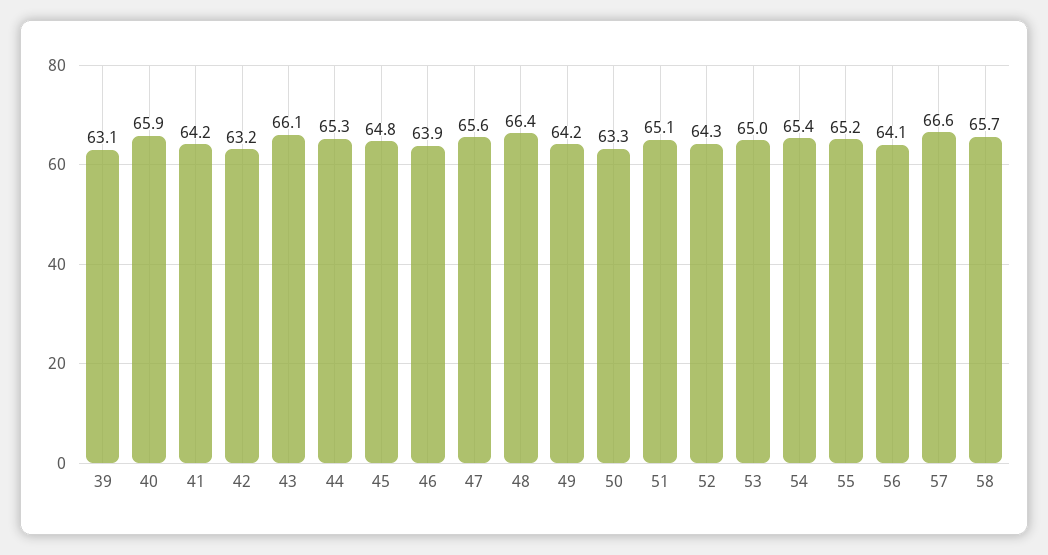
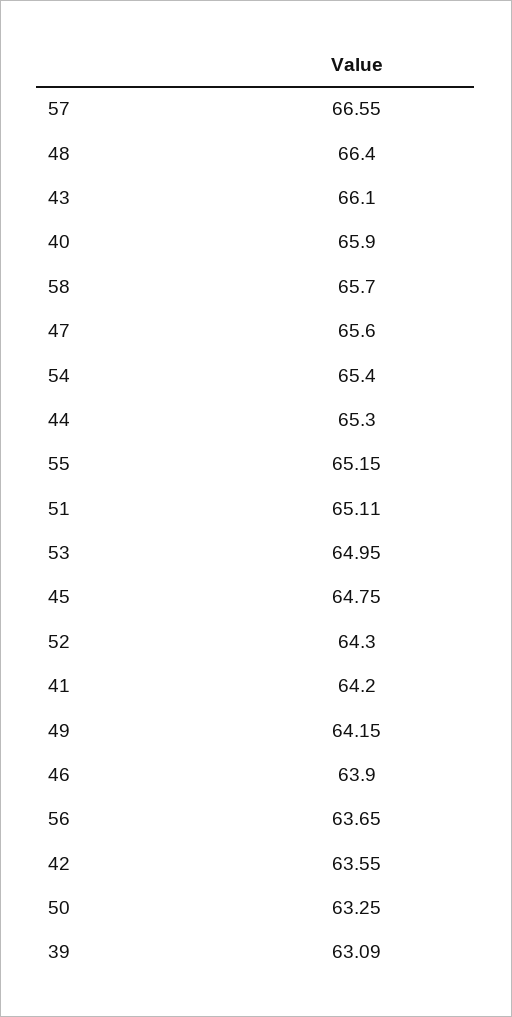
42: 63.2 -> 63.55
56: 64.1 -> 63.65

